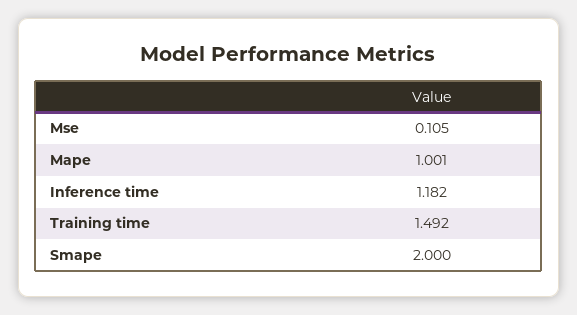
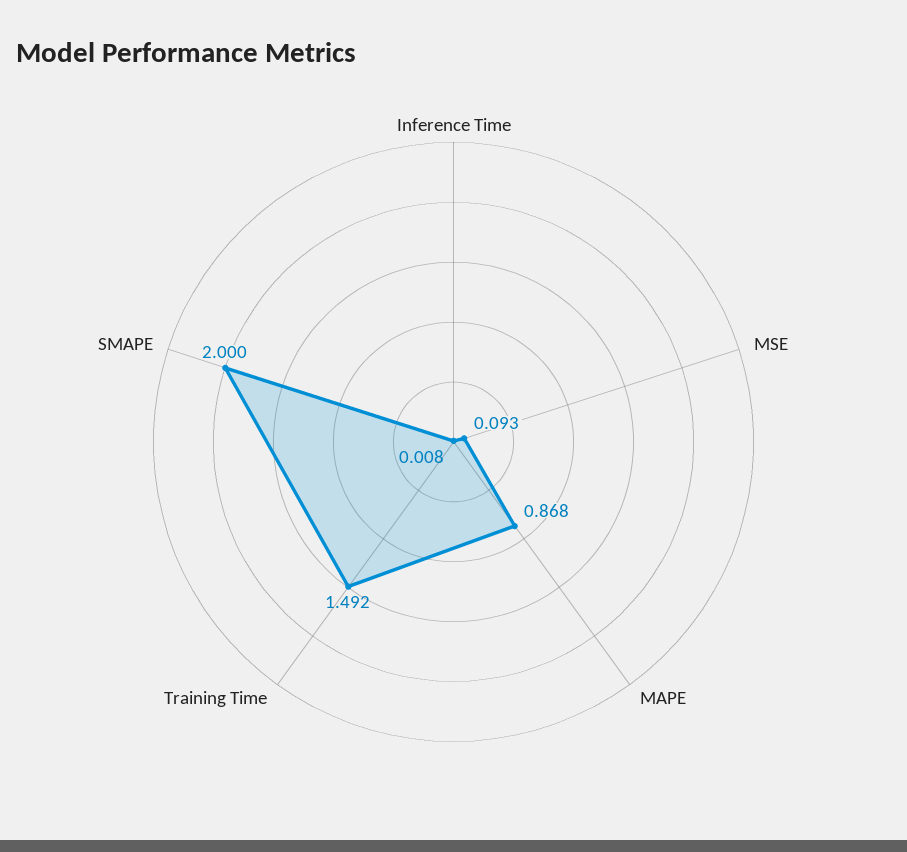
Mse: 0.105 -> 0.093
Mape: 1.001 -> 0.868
Inference time: 1.182 -> 0.008

